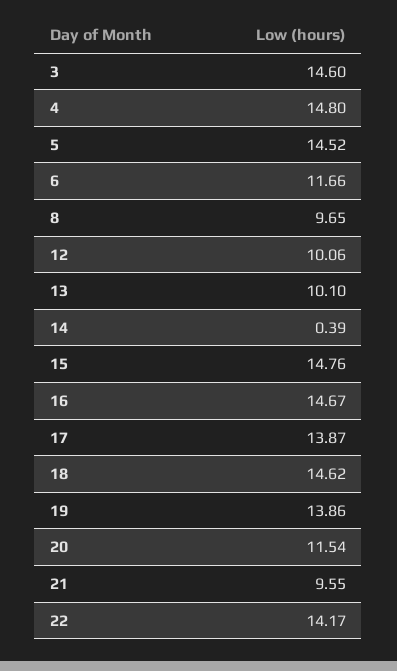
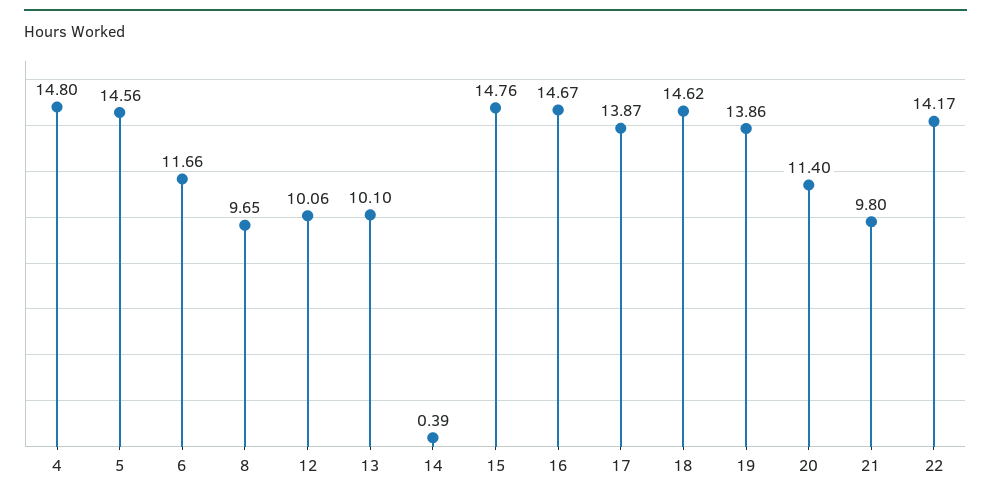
3: 14.6 -> none
5: 14.52 -> 14.56
20: 11.54 -> 11.4
21: 9.55 -> 9.8

